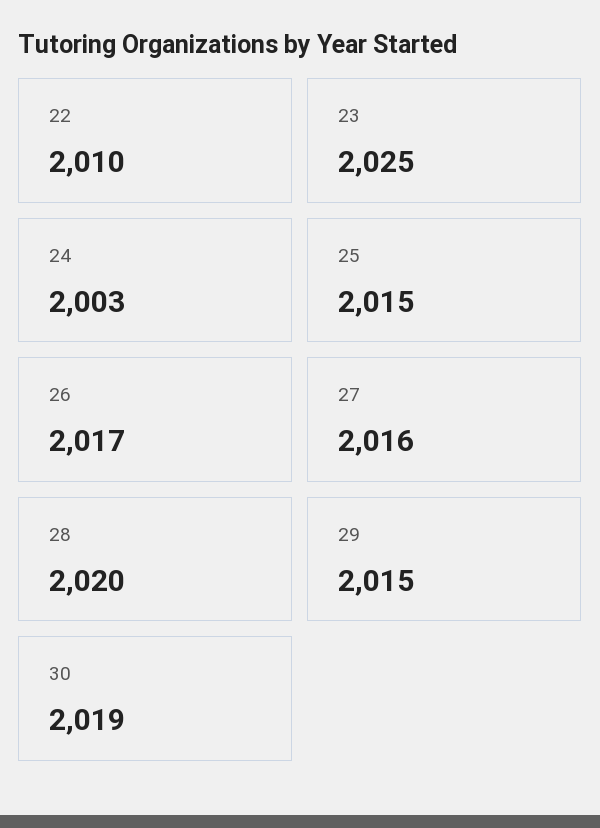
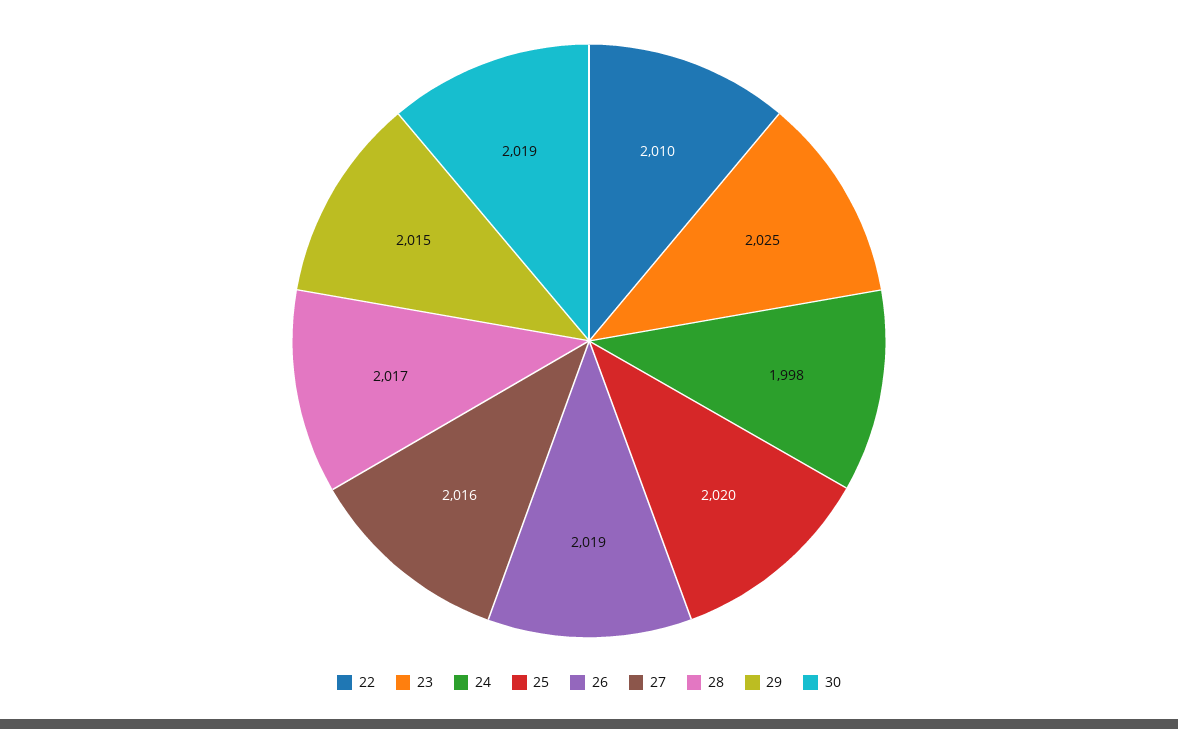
24: 2003 -> 1998
25: 2015 -> 2020
26: 2017 -> 2019
28: 2020 -> 2017

